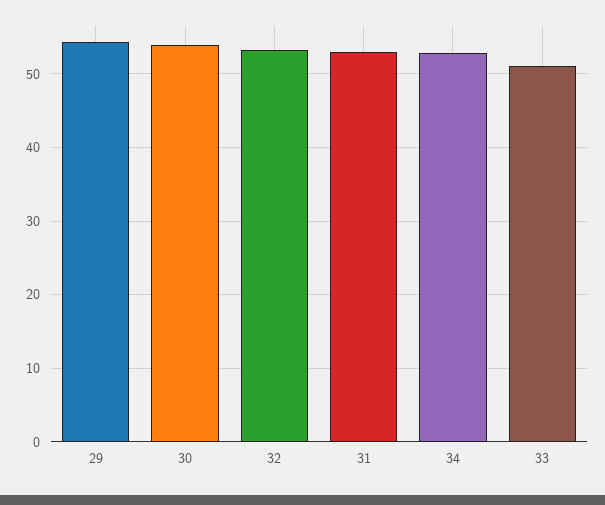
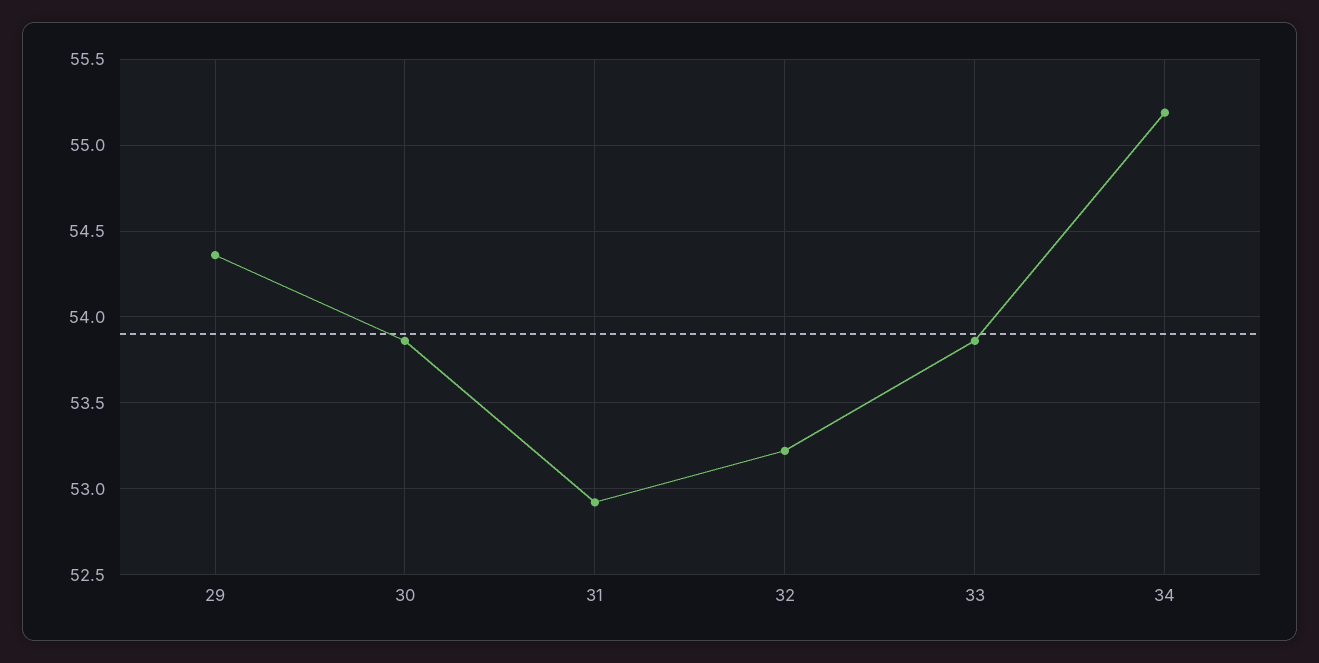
34: 53 -> 55.2
33: 51 -> 53.85

